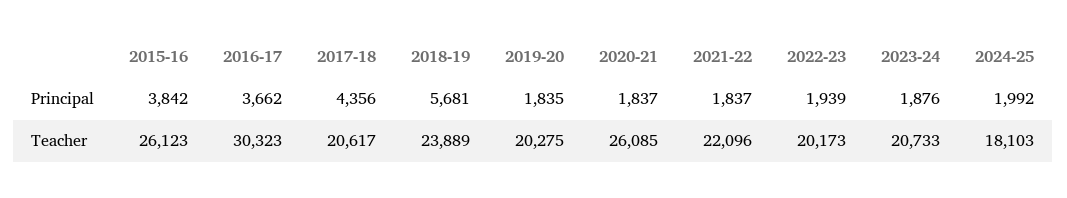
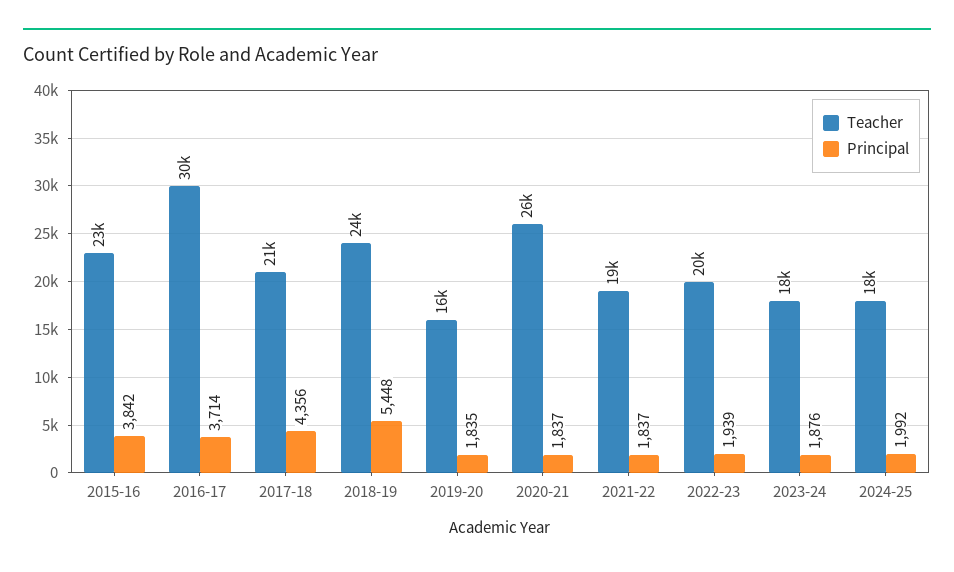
Principal, 2016-17: 3662 -> 3714
Principal, 2018-19: 5681 -> 5448
Teacher, 2015-16: 26123 -> 23000
Teacher, 2019-20: 20275 -> 16000
Teacher, 2021-22: 22096 -> 19000
Teacher, 2023-24: 20733 -> 18000

